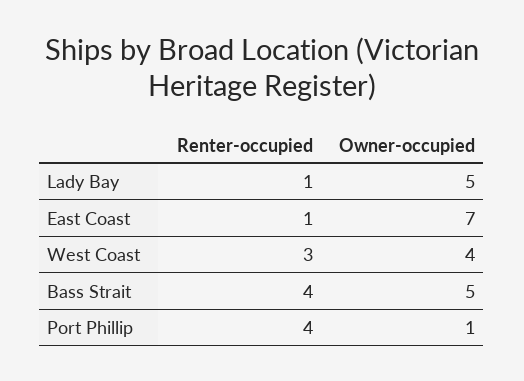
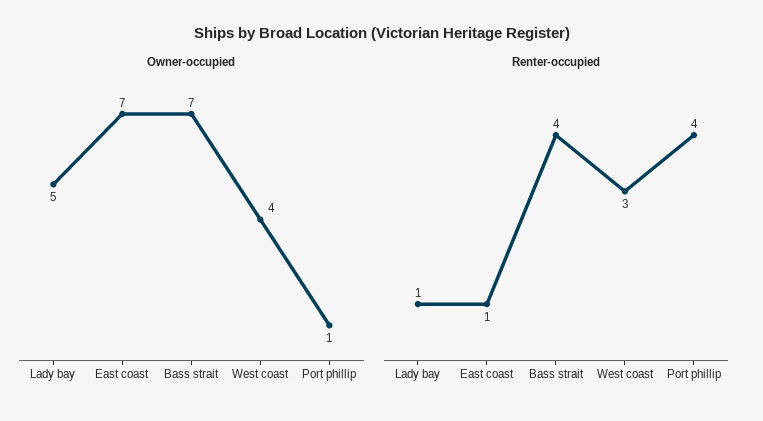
Owner-occupied, Bass Strait: 5 -> 7

